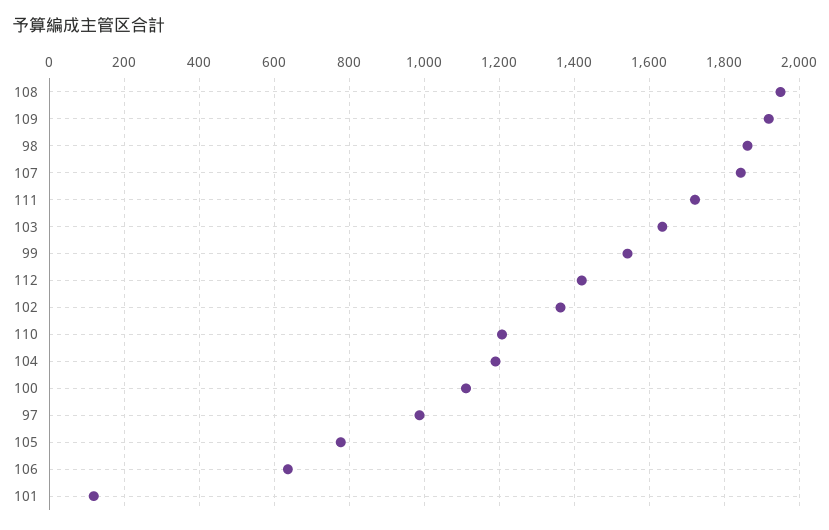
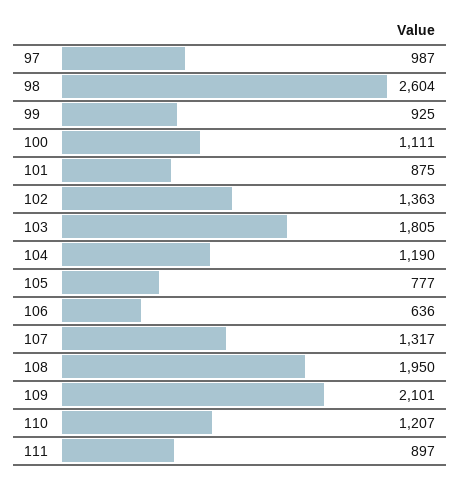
109: 1920 -> 2101
98: 1860 -> 2604
107: 1840 -> 1317
111: 1720 -> 897
103: 1640 -> 1805
99: 1540 -> 925
112: 1420 -> none
101: 120 -> 875

